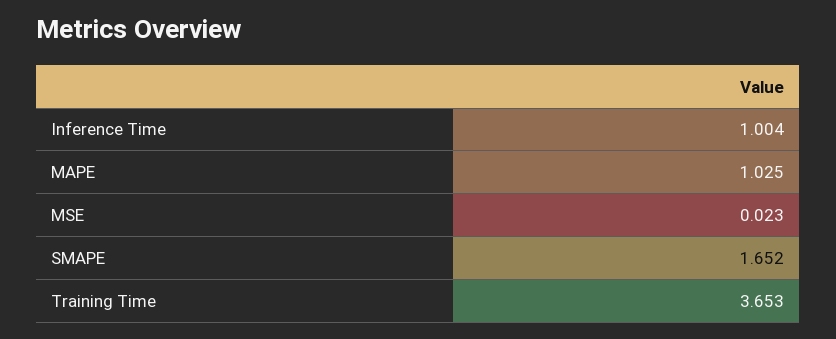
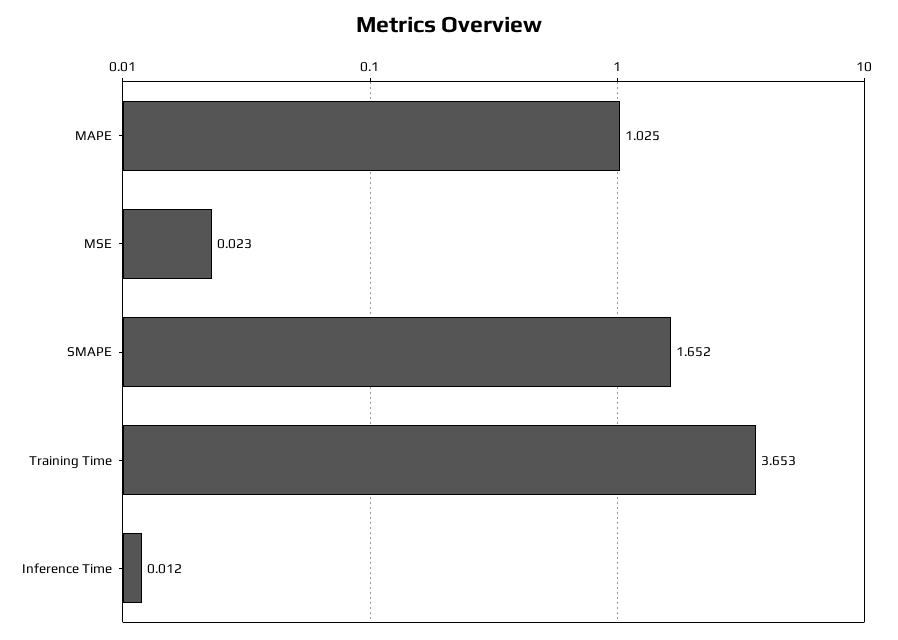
Inference Time: 1.004 -> 0.012

